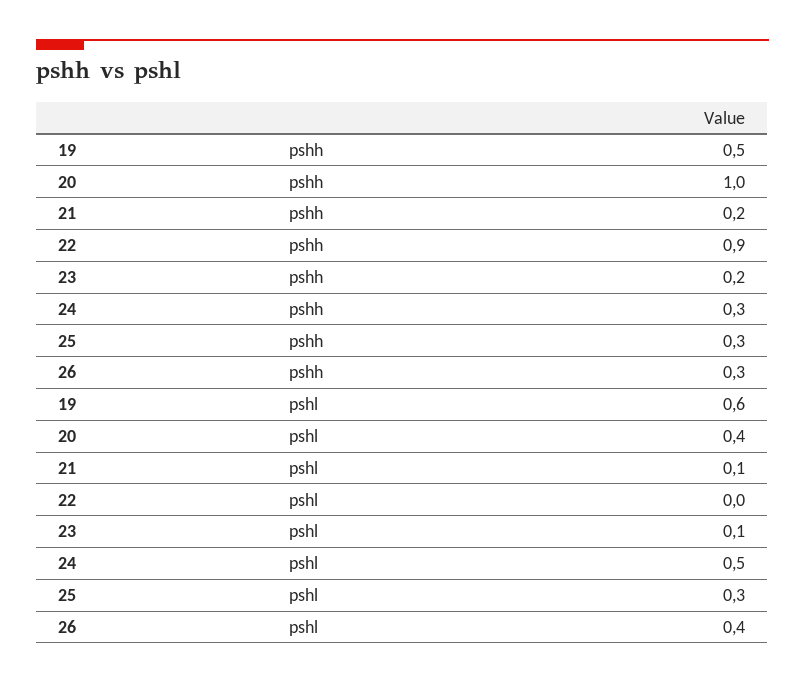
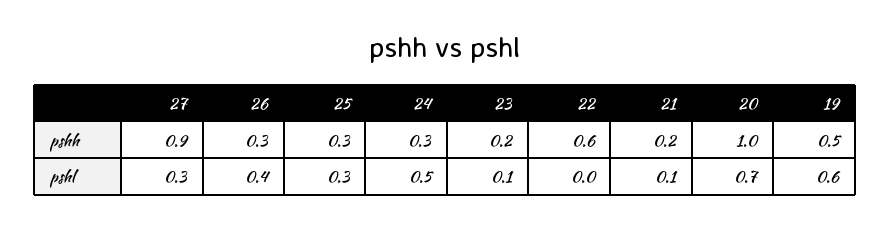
22, pshh: 0.9 -> 0.6
20, pshl: 0.4 -> 0.7
27, pshh: none -> 0.9
27, pshl: none -> 0.3

